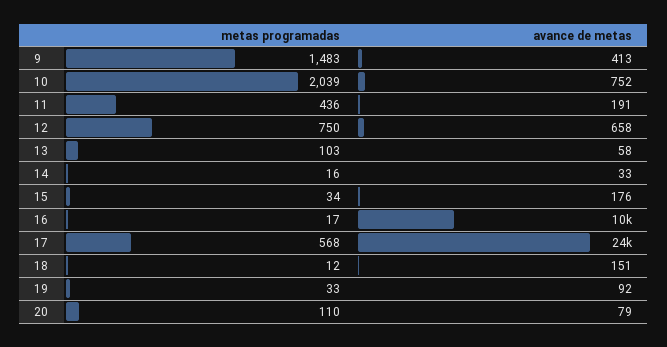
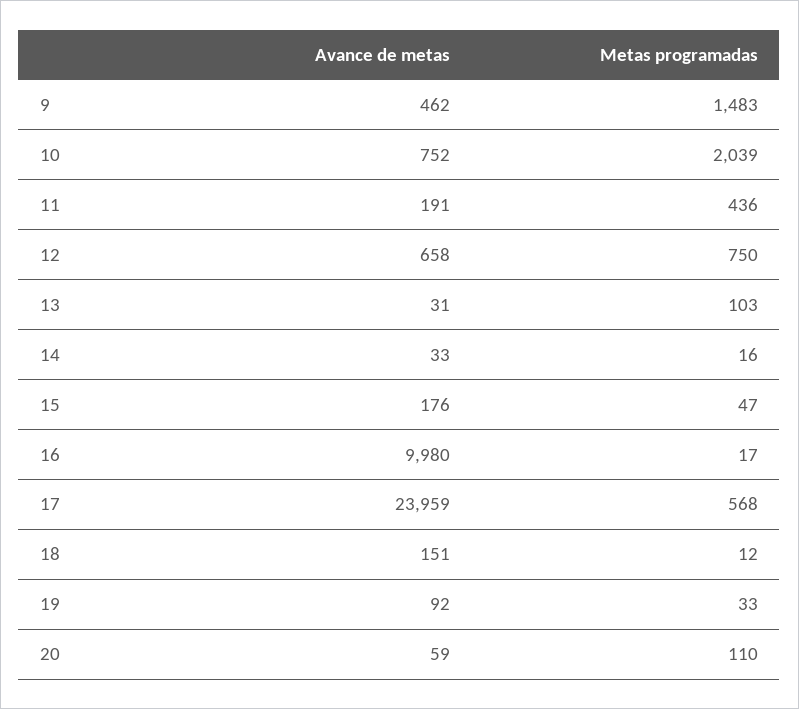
avance de metas, 9: 413 -> 462
avance de metas, 13: 58 -> 31
metas programadas, 15: 34 -> 47
avance de metas, 20: 79 -> 59

